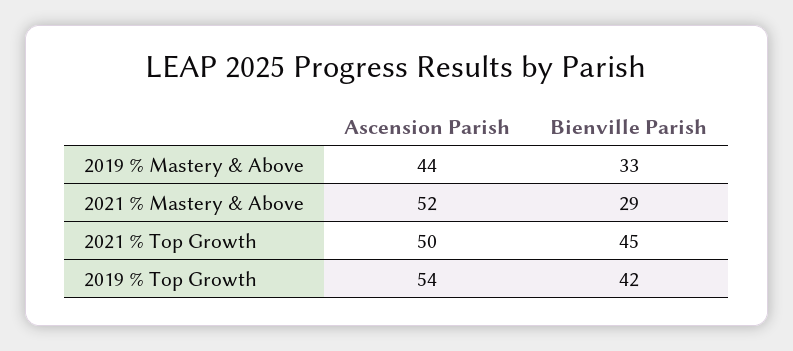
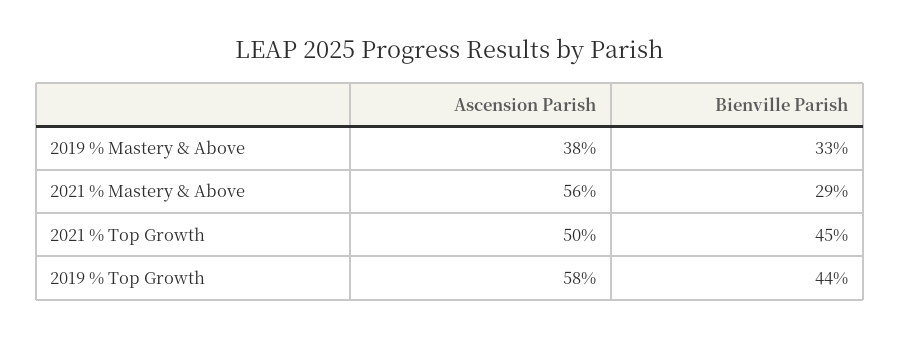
Ascension Parish, 2019 % Mastery & Above: 44 -> 38
Ascension Parish, 2021 % Mastery & Above: 52 -> 56
Ascension Parish, 2019 % Top Growth: 54 -> 58
Bienville Parish, 2019 % Top Growth: 42 -> 44

